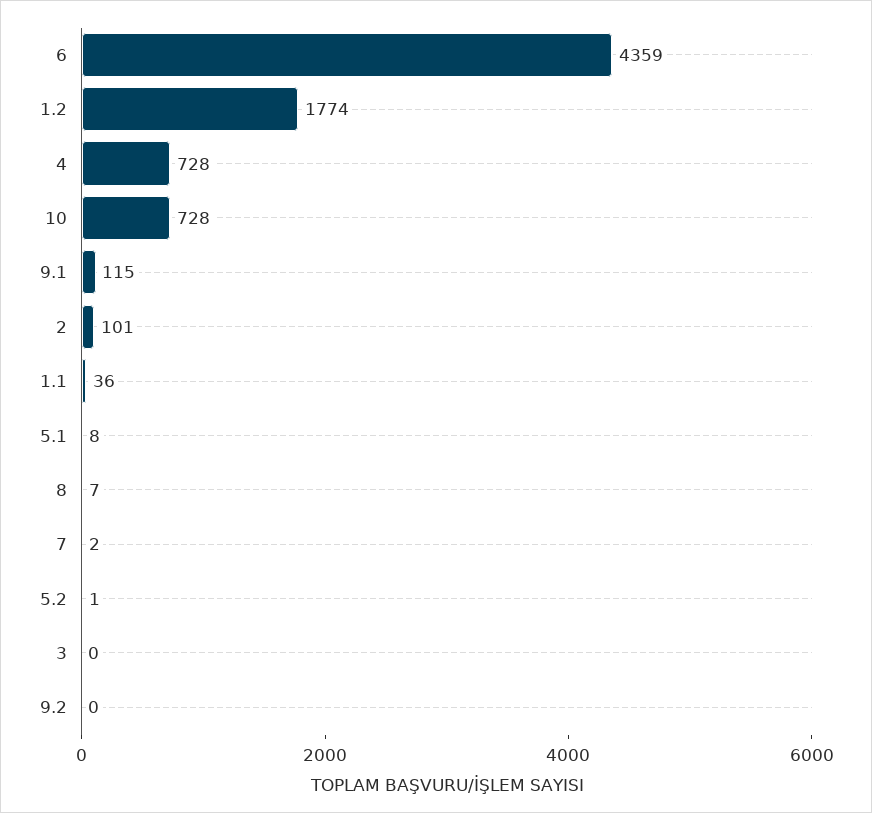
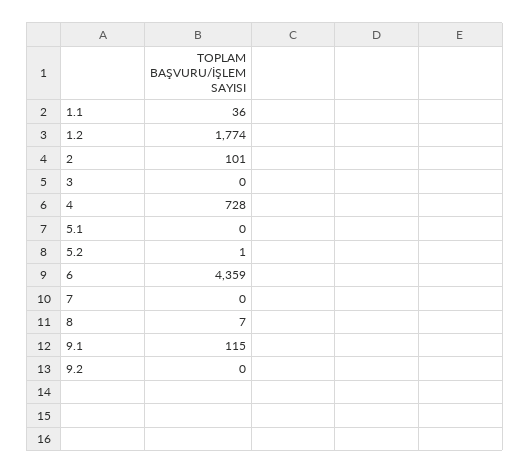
10: 728 -> none
5.1: 8 -> 0
7: 2 -> 0

